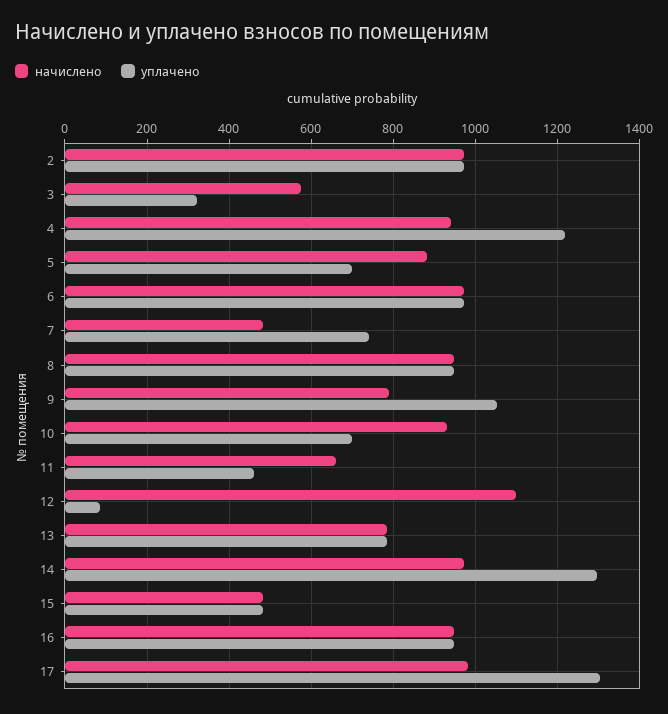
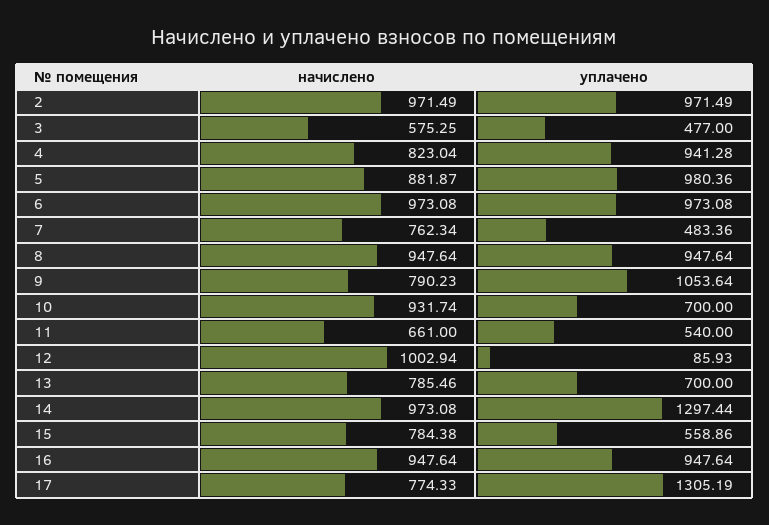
уплачено, 3: 320 -> 477
начислено, 4: 940 -> 823.04
уплачено, 4: 1220 -> 941.28
уплачено, 5: 700 -> 980.36
начислено, 7: 480 -> 762.34
уплачено, 7: 740 -> 483.36
уплачено, 11: 460 -> 540
начислено, 12: 1100 -> 1002.94
уплачено, 13: 780 -> 700
начислено, 15: 480 -> 784.38
уплачено, 15: 480 -> 558.86
начислено, 17: 980 -> 774.33

